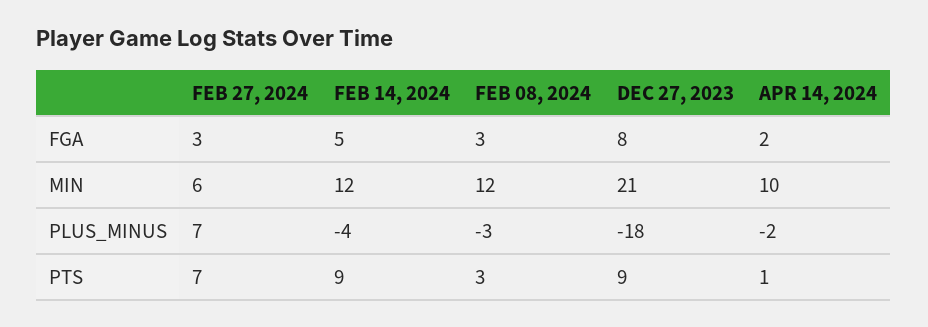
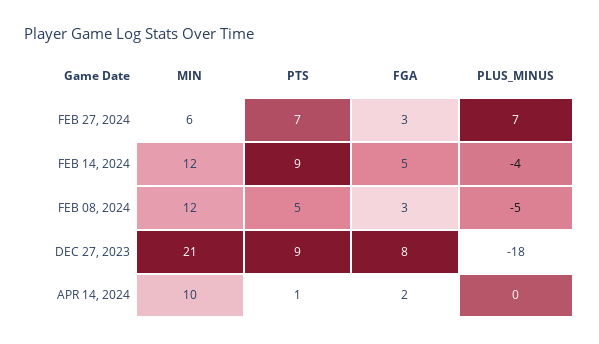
FEB 08, 2024, PLUS_MINUS: -3 -> -5
APR 14, 2024, PLUS_MINUS: -2 -> 0
FEB 08, 2024, PTS: 3 -> 5

